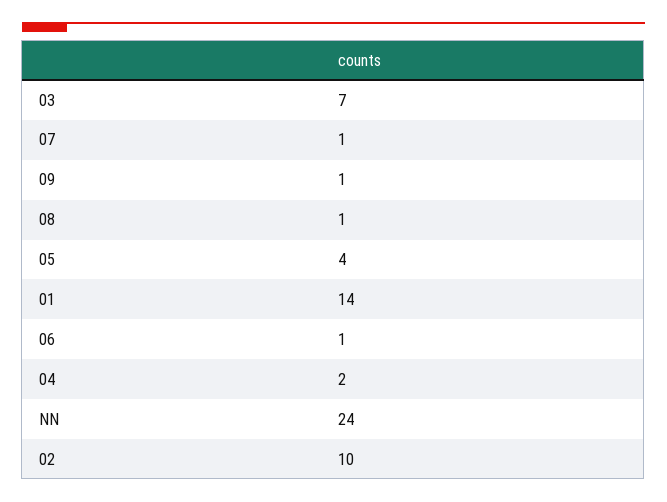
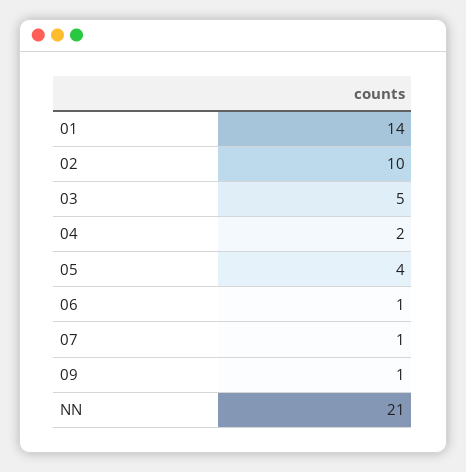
03: 7 -> 5
08: 1 -> none
NN: 24 -> 21

